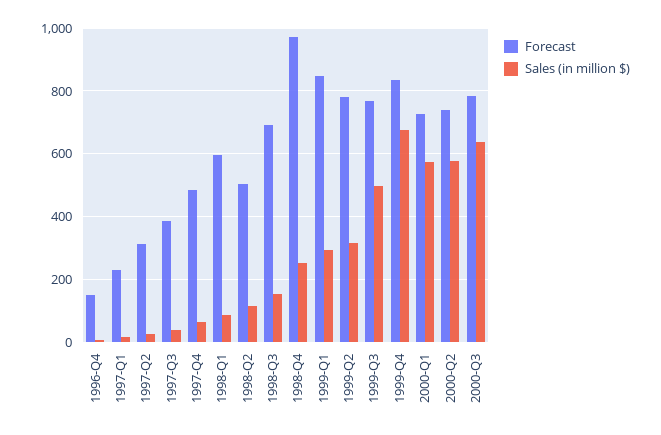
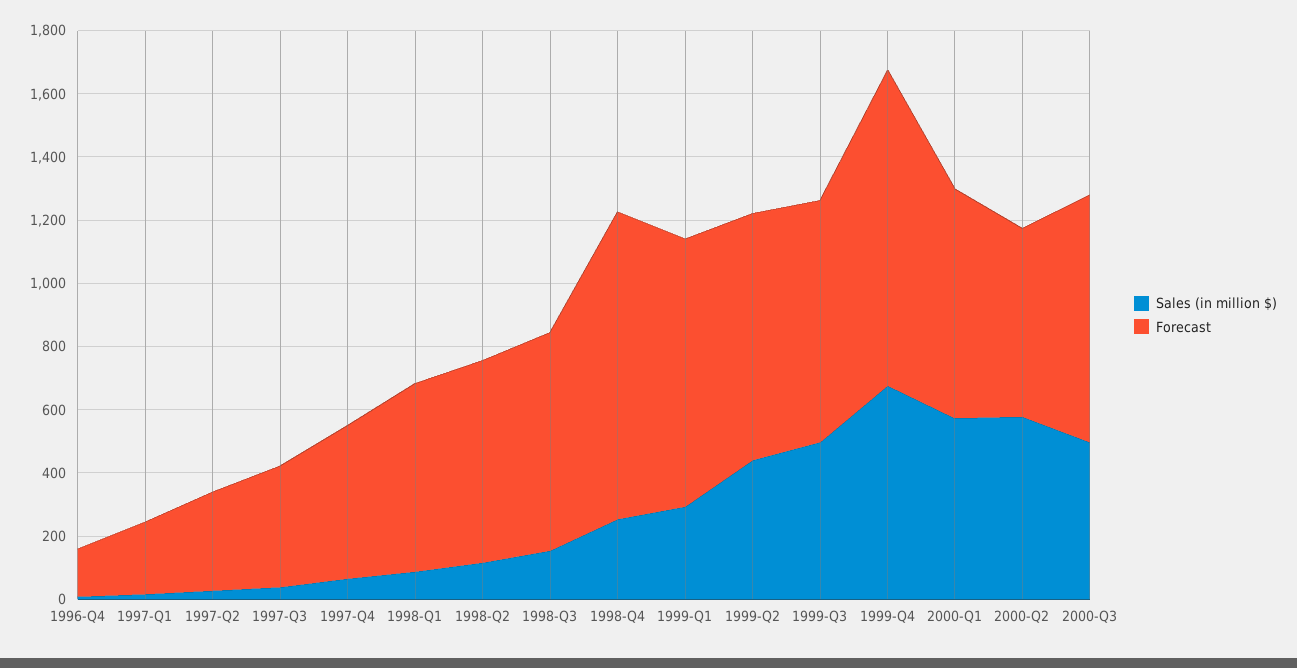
Forecast, 1998-Q2: 500 -> 650
Sales (in million $), 1999-Q2: 320 -> 450
Forecast, 1999-Q4: 840 -> 1000
Forecast, 2000-Q2: 740 -> 600
Sales (in million $), 2000-Q3: 640 -> 500

